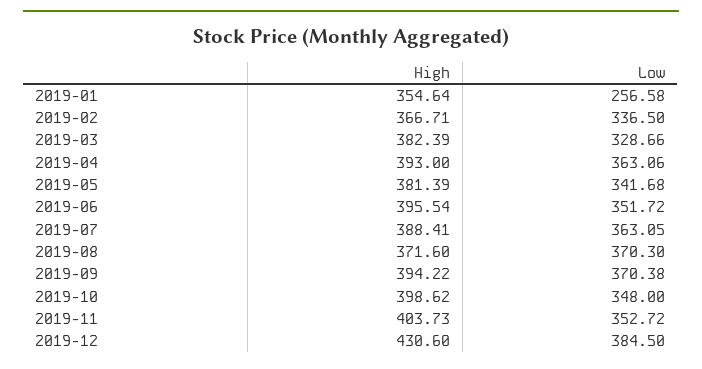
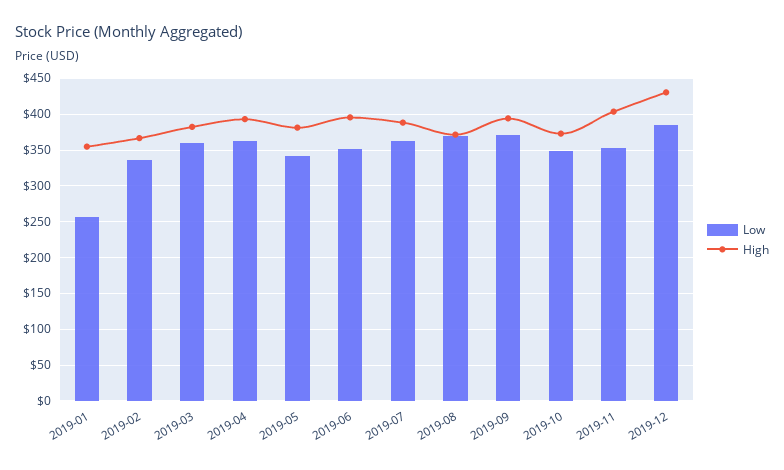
Low, 2019-03: 328.66 -> 360
High, 2019-10: 398.62 -> 370

